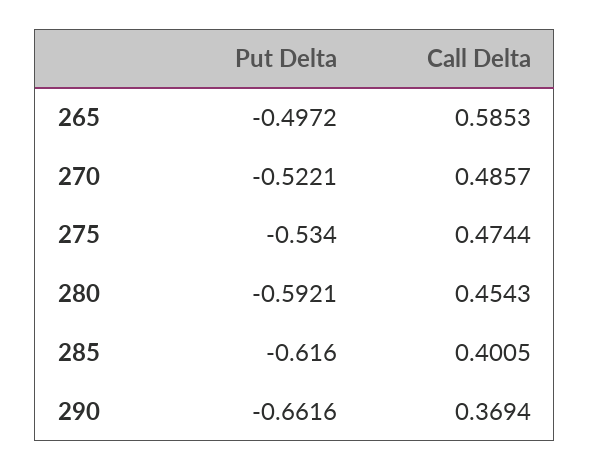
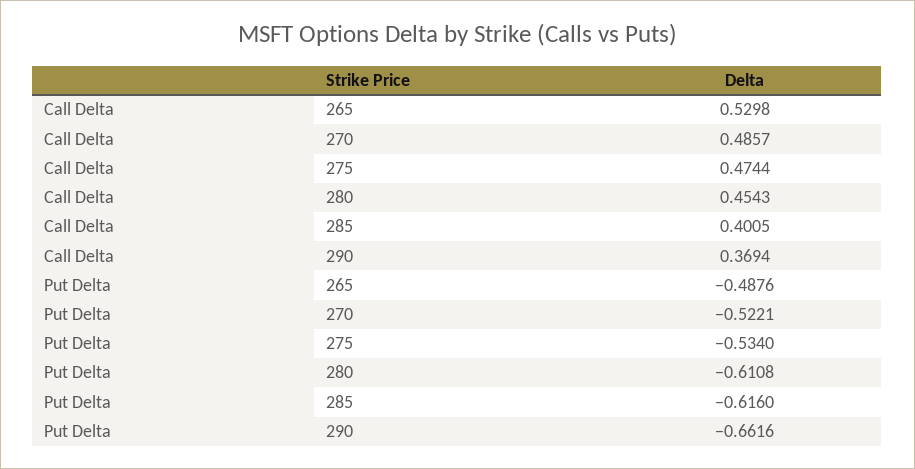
Put Delta, 265: -0.4972 -> -0.4876
Call Delta, 265: 0.5853 -> 0.5298
Put Delta, 280: -0.5921 -> -0.6108

